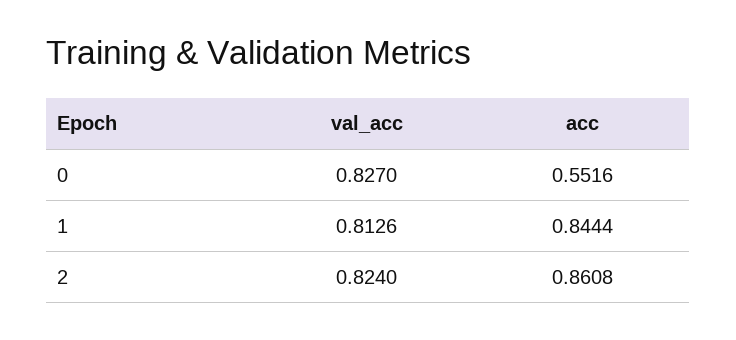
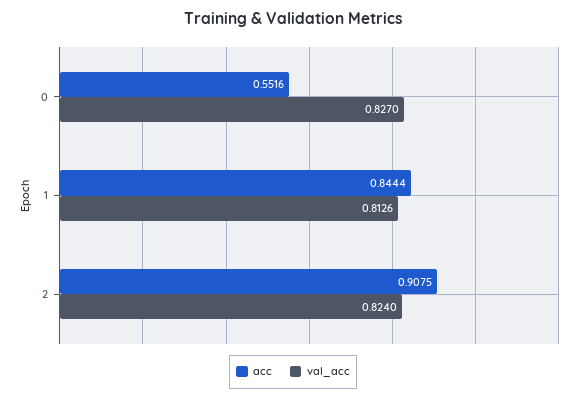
acc, 2: 0.8608 -> 0.9075

